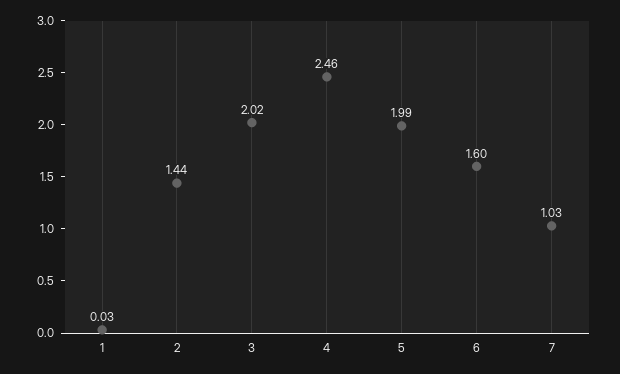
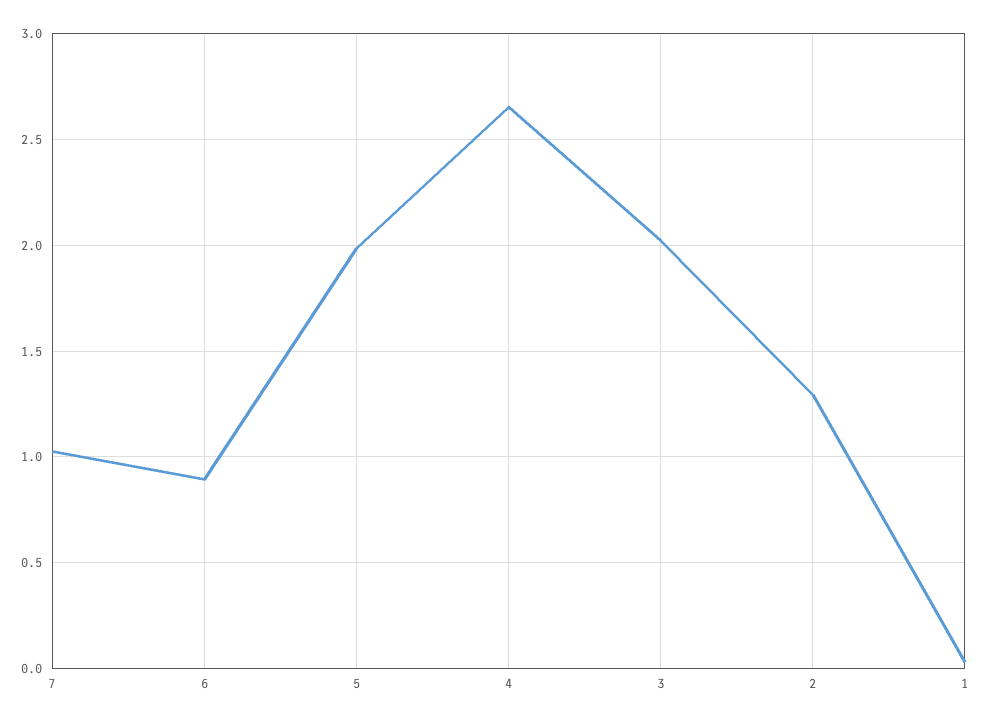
2: 1.44 -> 1.3
4: 2.46 -> 2.65
6: 1.6 -> 0.9

